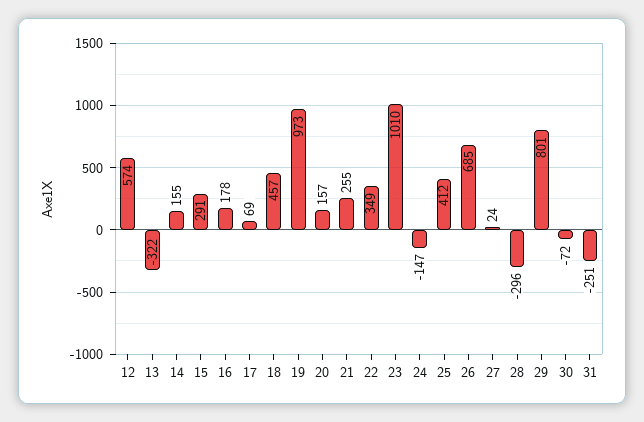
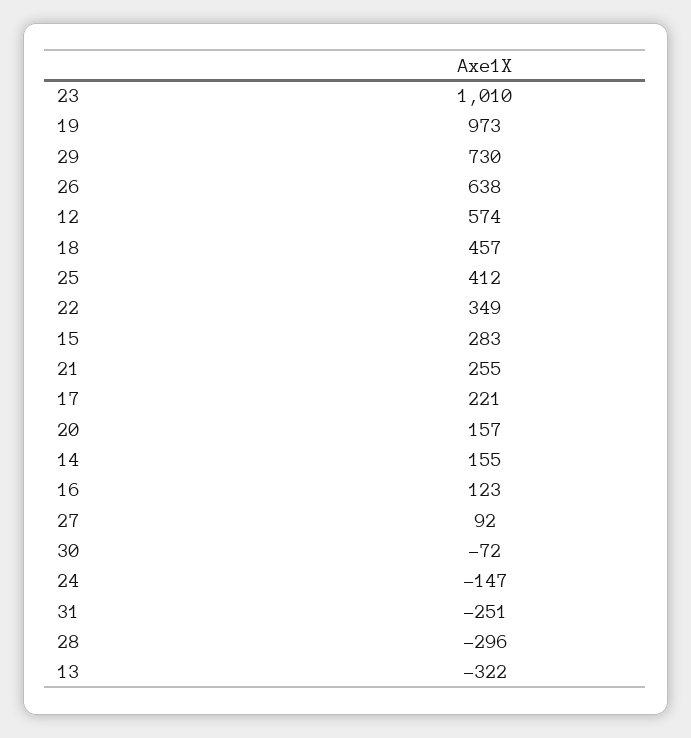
15: 291 -> 283
16: 178 -> 123
17: 69 -> 221
26: 685 -> 638
27: 24 -> 92
29: 801 -> 730

